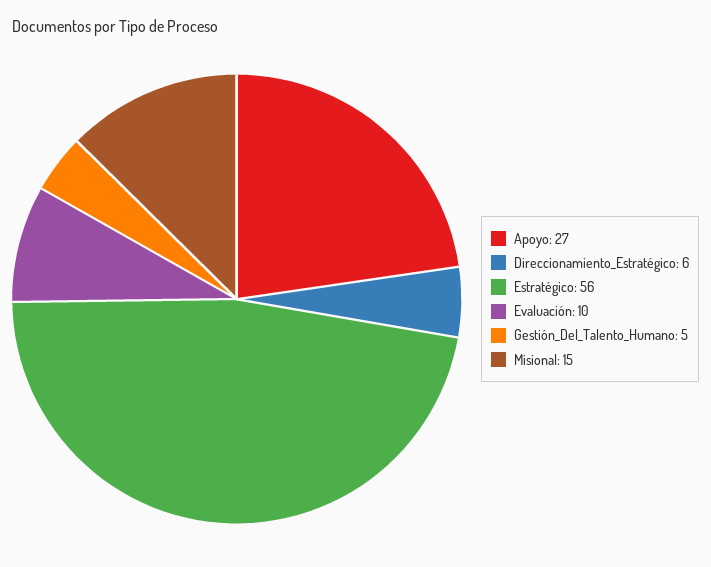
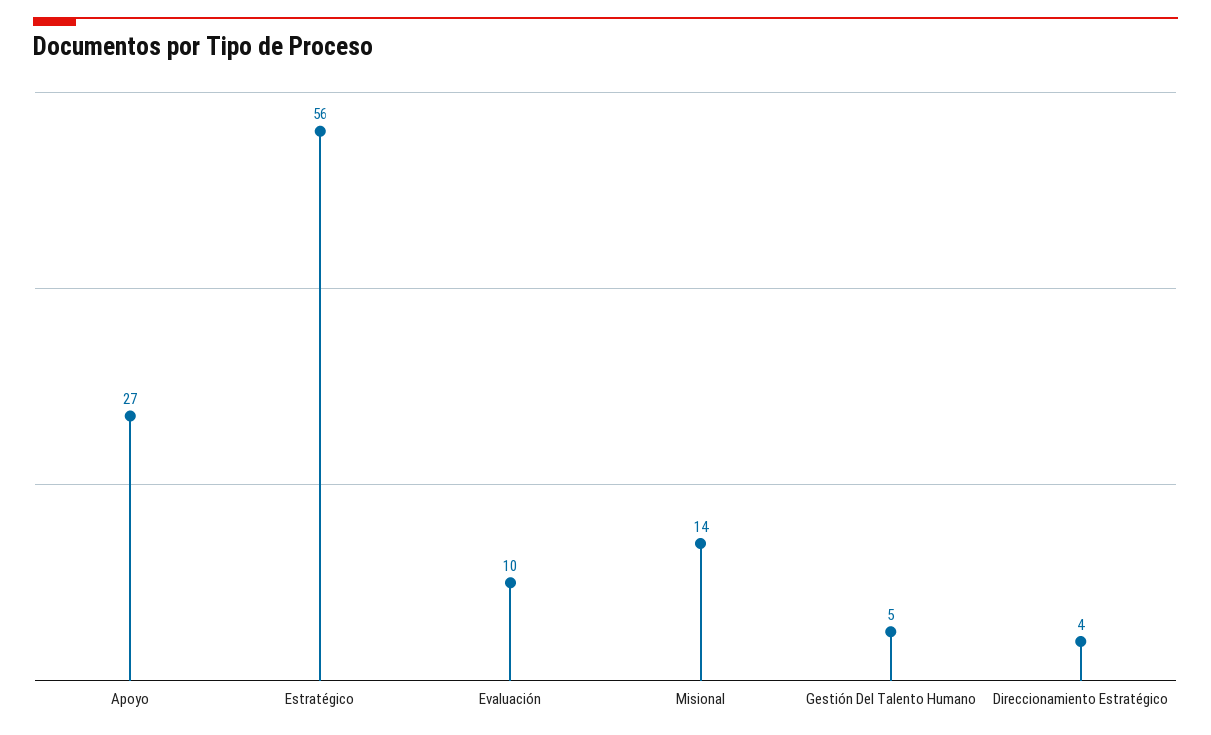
Direccionamiento_Estratégico: 6 -> 4
Misional: 15 -> 14

